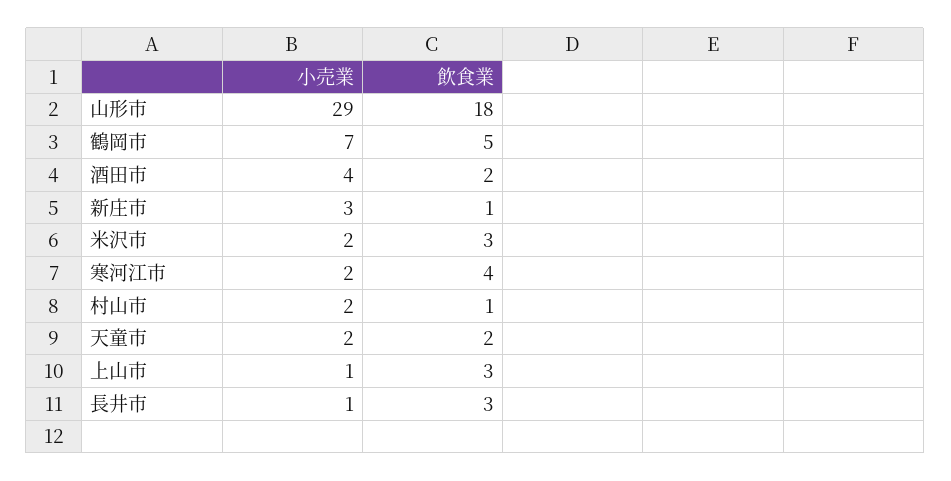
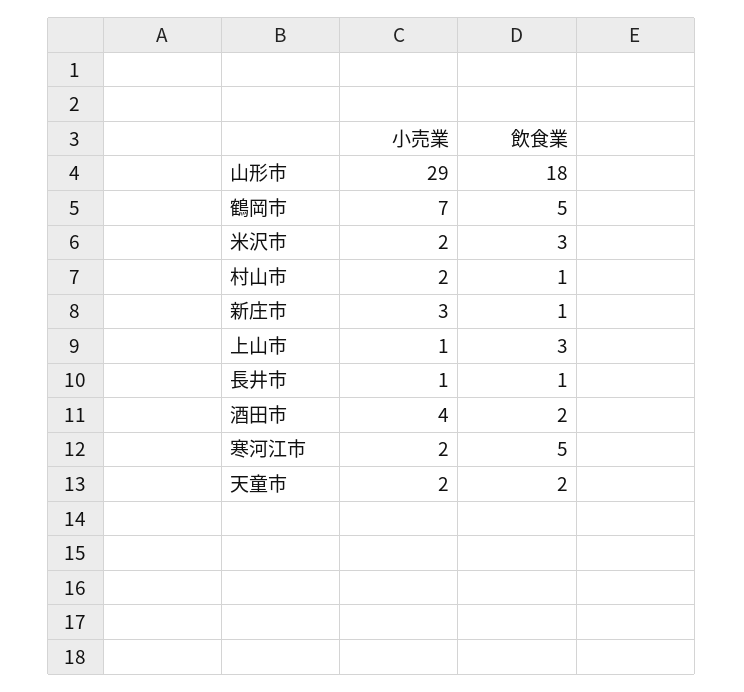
飲食業, 寒河江市: 4 -> 5
飲食業, 長井市: 3 -> 1

